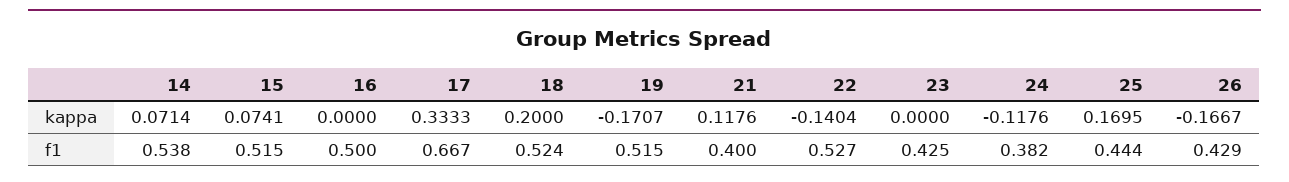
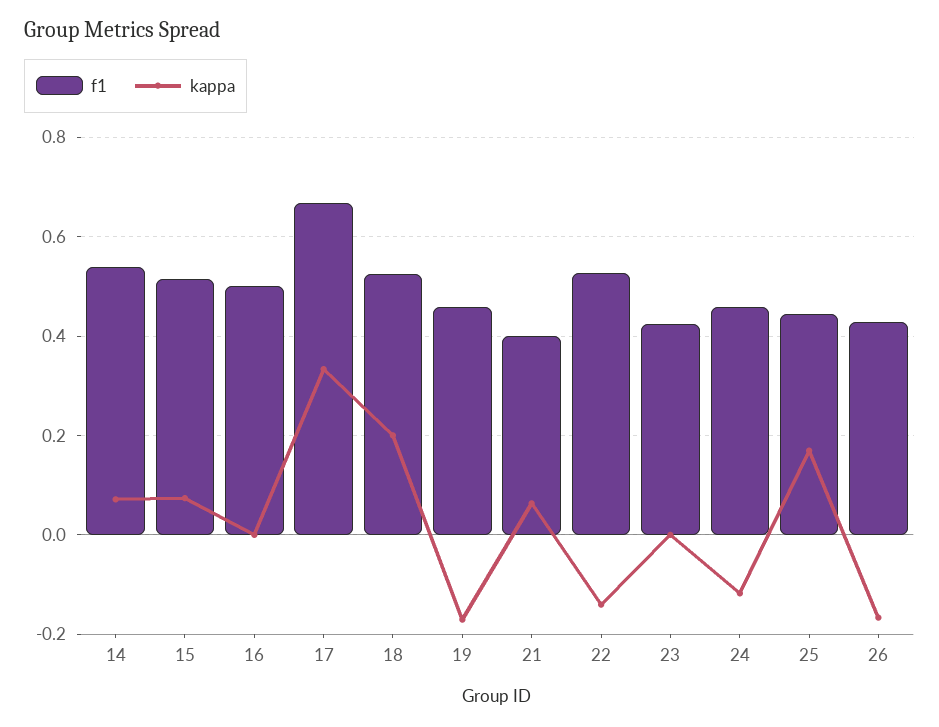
kappa, 21: 0.1176 -> 0.06
f1, 19: 0.515 -> 0.46
f1, 24: 0.382 -> 0.46

